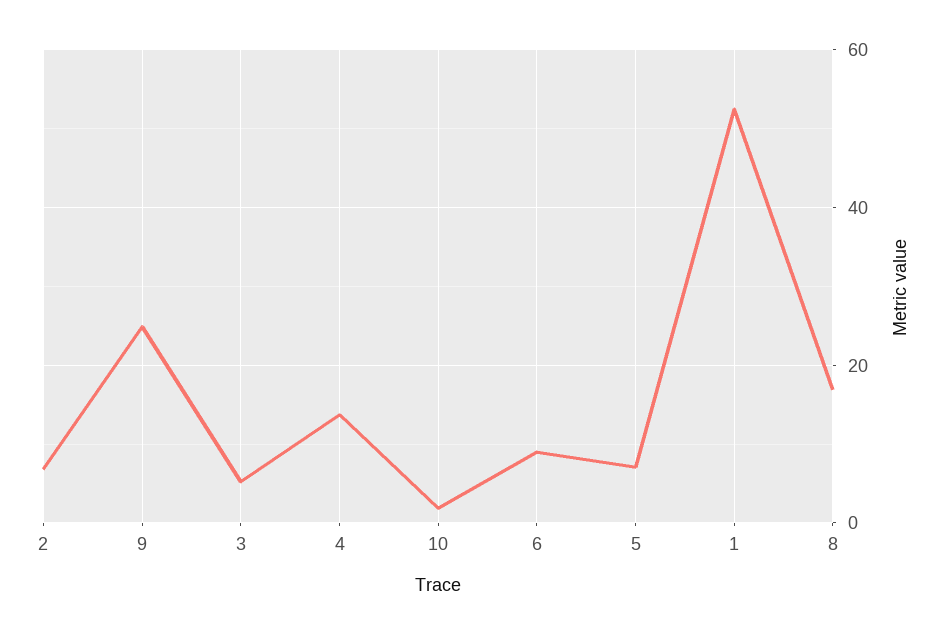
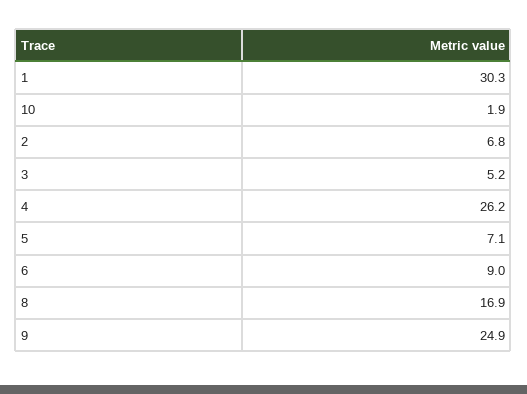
4: 14 -> 26.2
1: 52 -> 30.3

